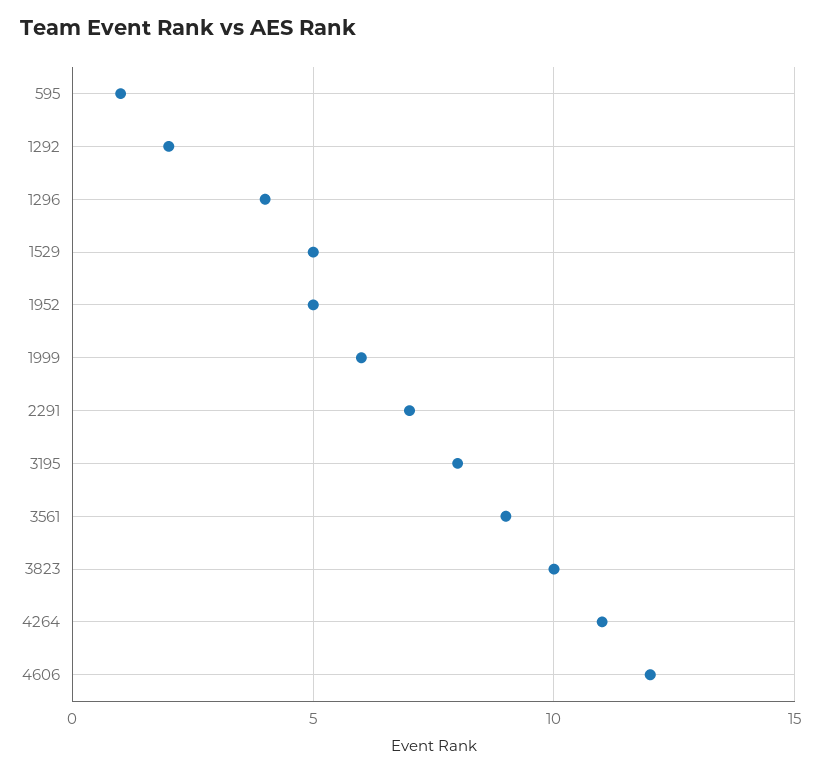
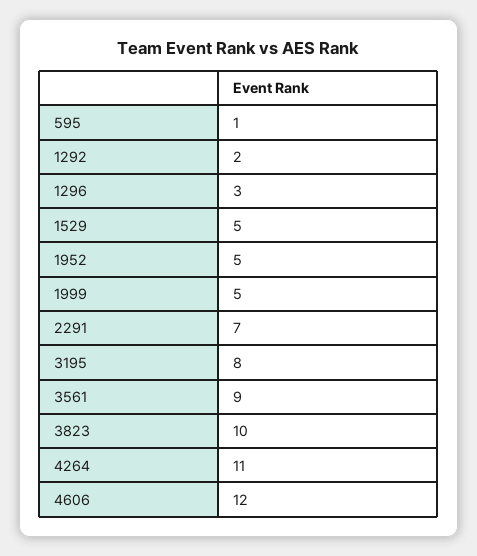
1296: 4 -> 3
1999: 6 -> 5

